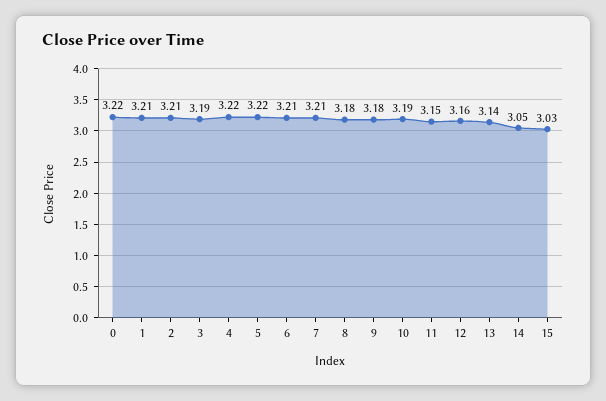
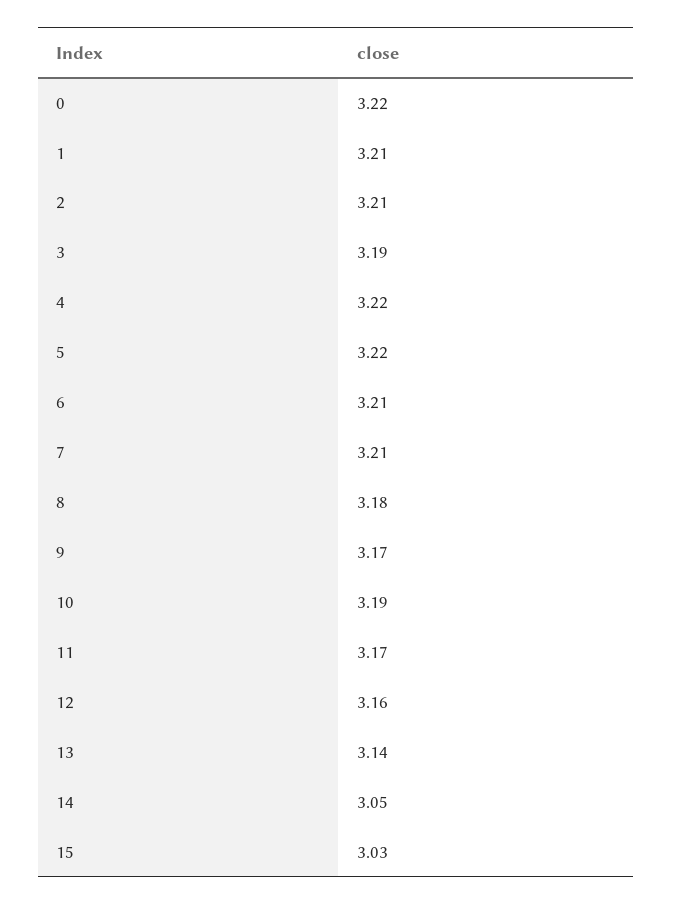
9: 3.18 -> 3.17
11: 3.15 -> 3.17

